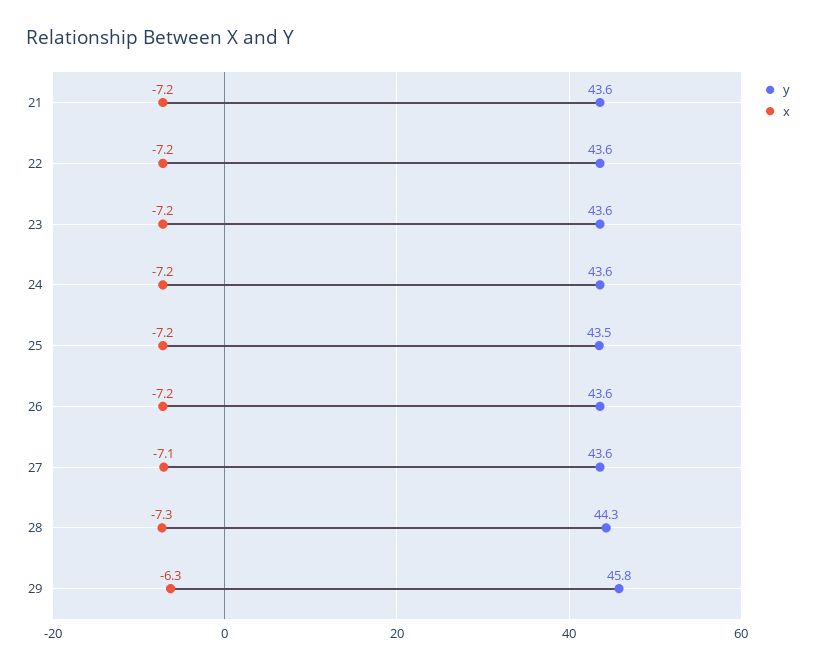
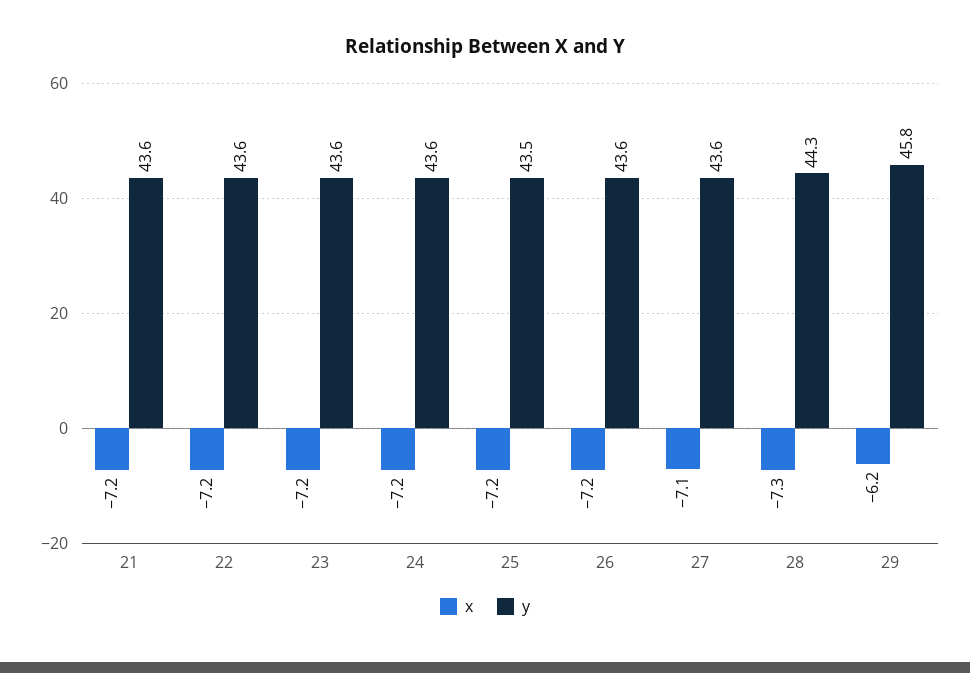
x, 29: -6.3 -> -6.2

